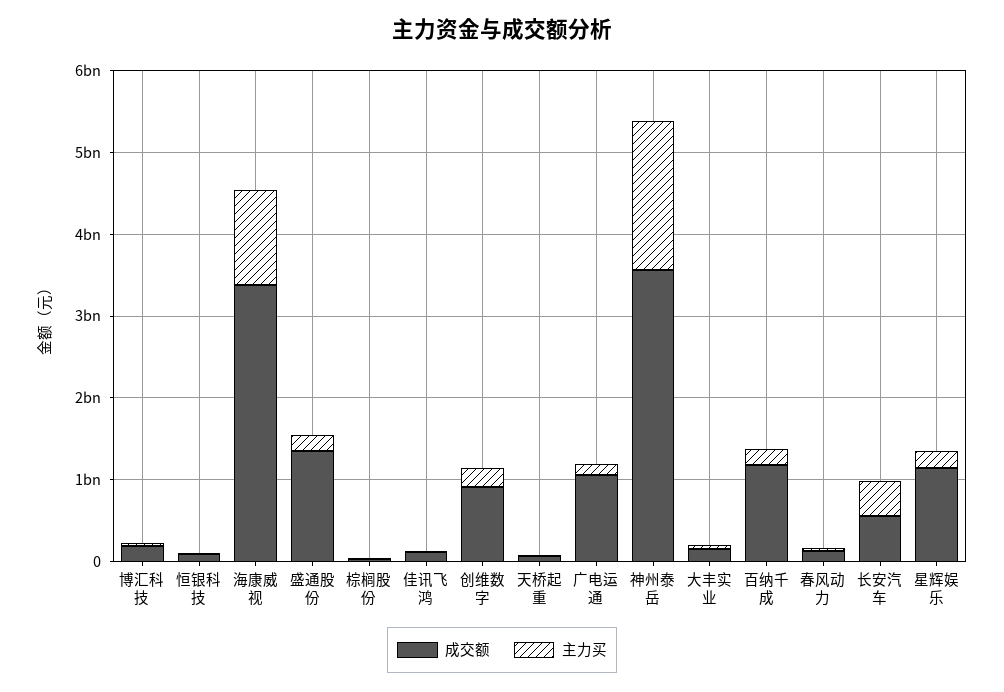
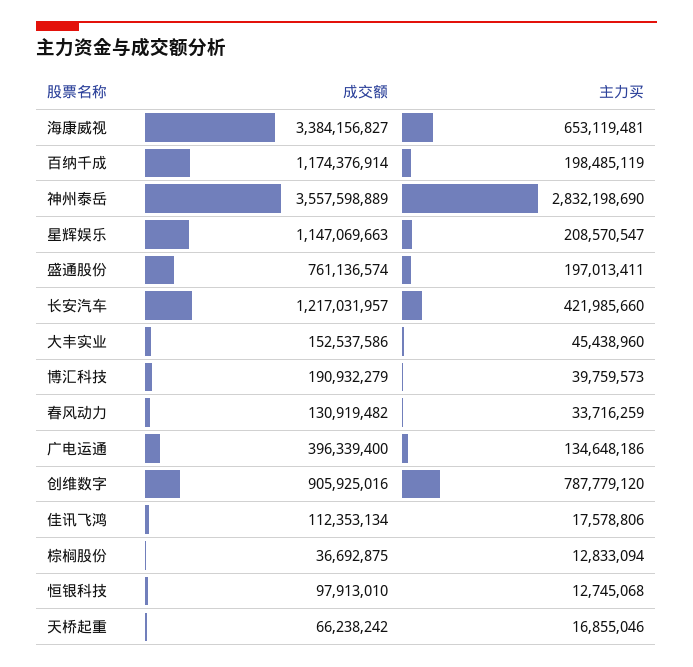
主力买, 海康威视: 1200000000 -> 653119481
成交额, 盛通股份: 1400000000 -> 761136574
主力买, 创维数字: 200000000 -> 787779120
成交额, 广电运通: 1000000000 -> 396339400
主力买, 神州泰岳: 1800000000 -> 2832198690
成交额, 长安汽车: 600000000 -> 1217031957

